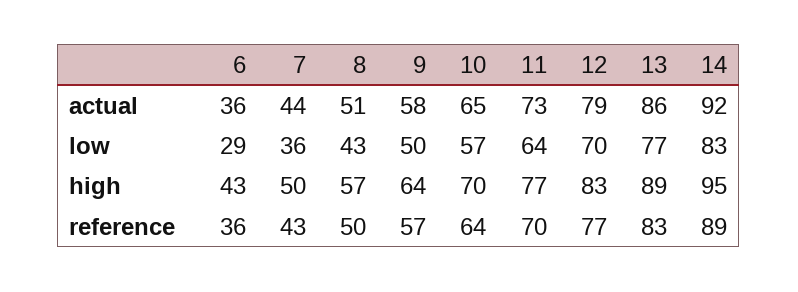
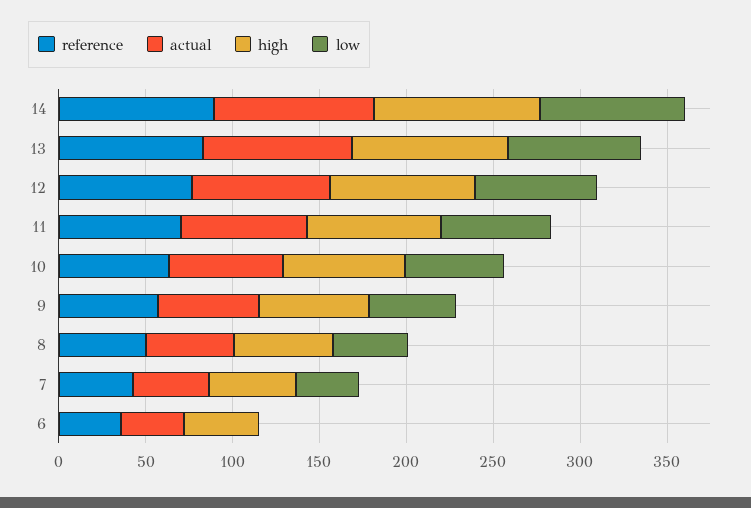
low, 6: 29 -> 0

